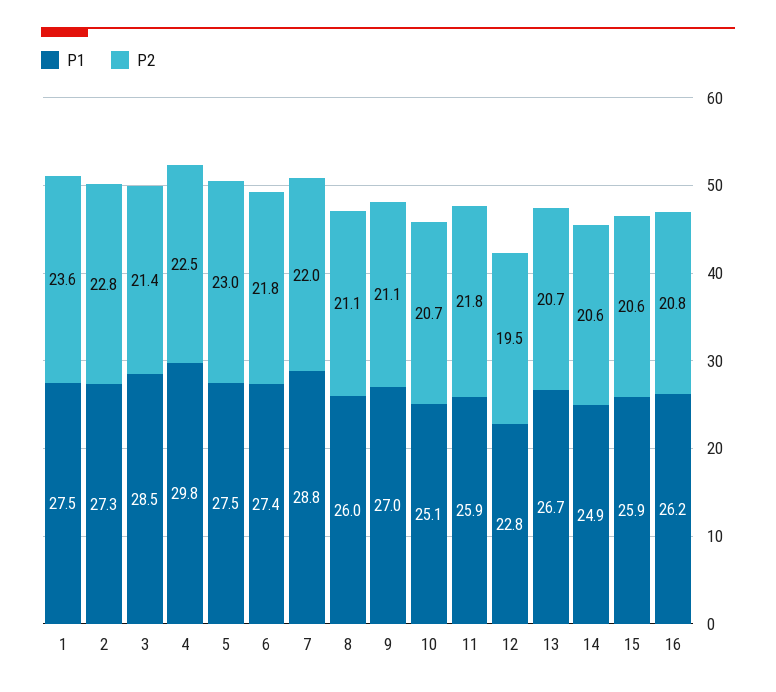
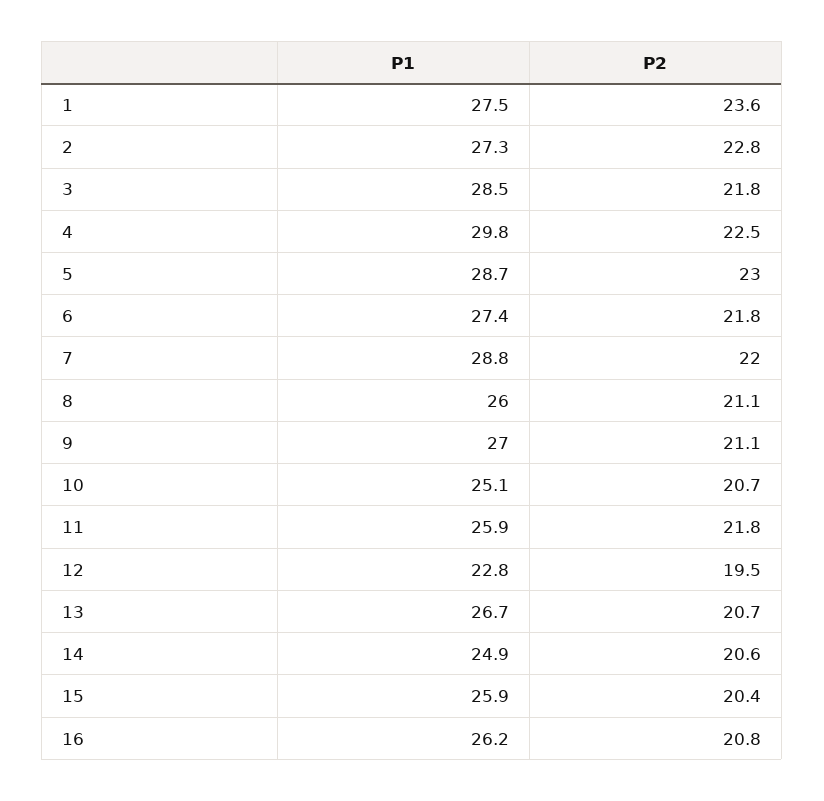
P2, 3: 21.4 -> 21.8
P1, 5: 27.5 -> 28.7
P2, 15: 20.6 -> 20.4

